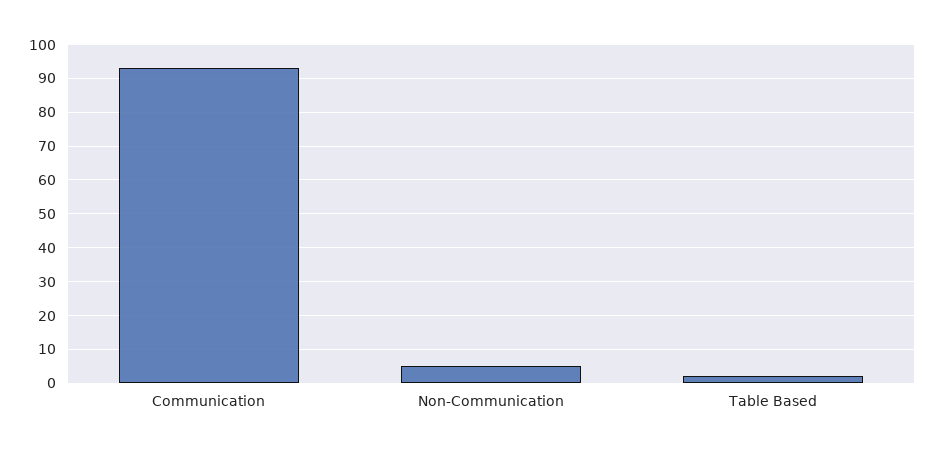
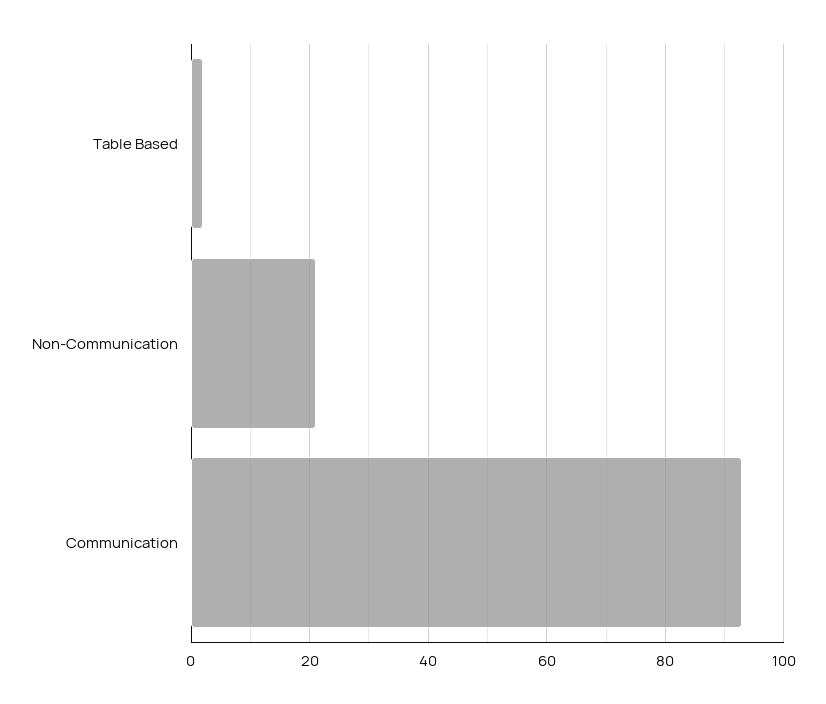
Non-Communication: 5 -> 20

